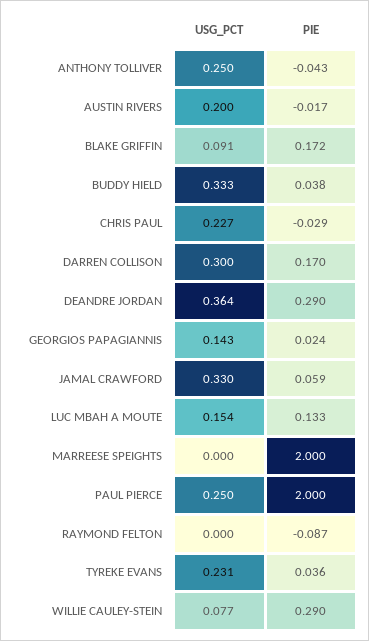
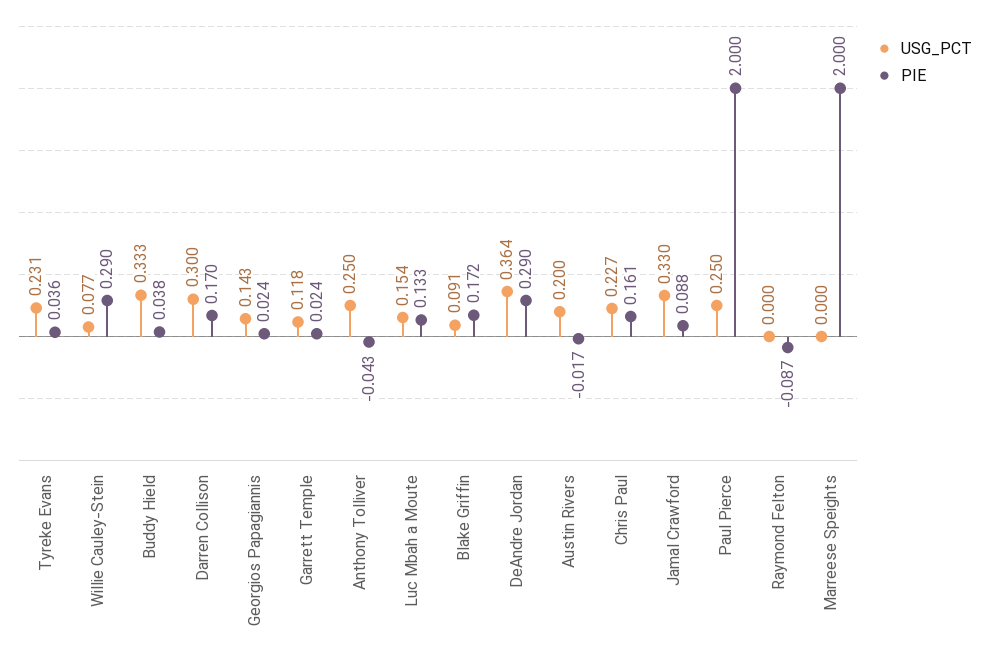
PIE, CHRIS PAUL: -0.029 -> 0.161
PIE, JAMAL CRAWFORD: 0.059 -> 0.088
USG_PCT, Garrett Temple: none -> 0.118
PIE, Garrett Temple: none -> 0.024

